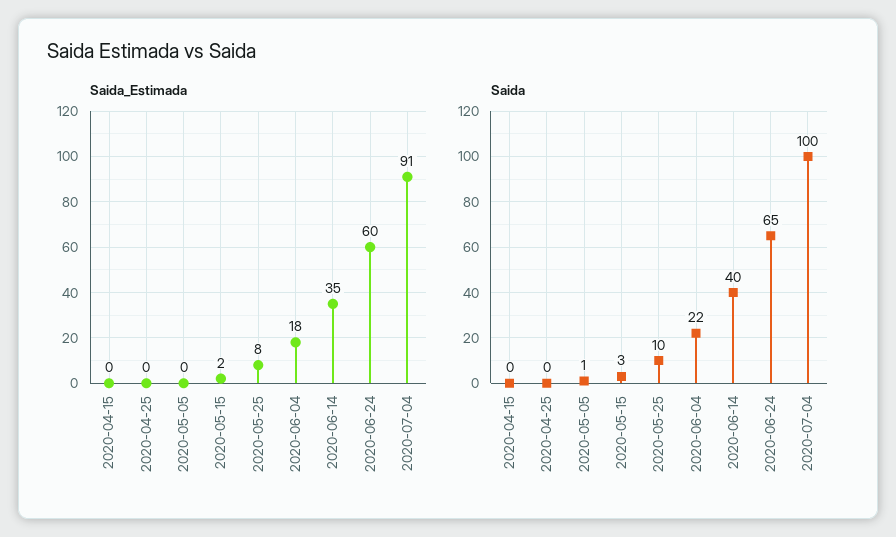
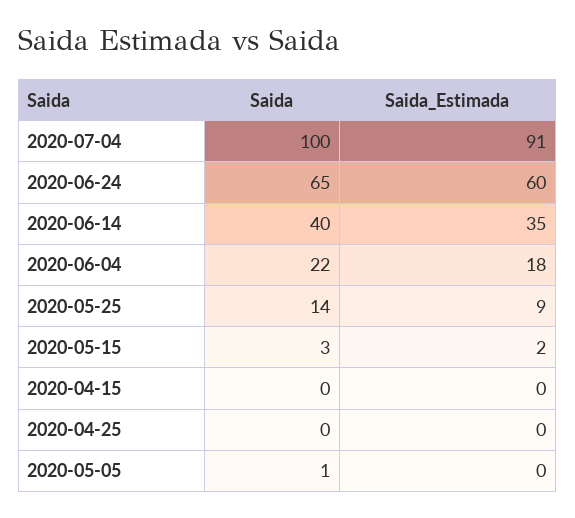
Saida_Estimada, 2020-05-25: 8 -> 9
Saida, 2020-05-25: 10 -> 14

